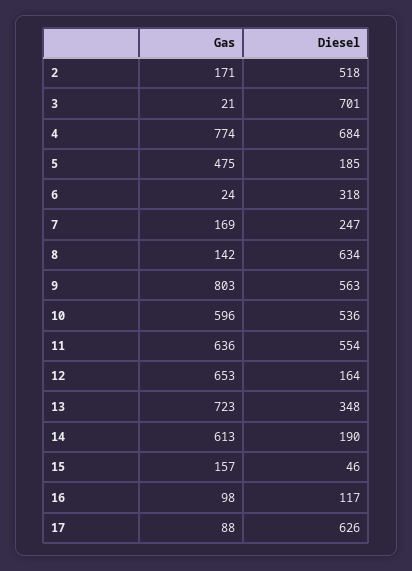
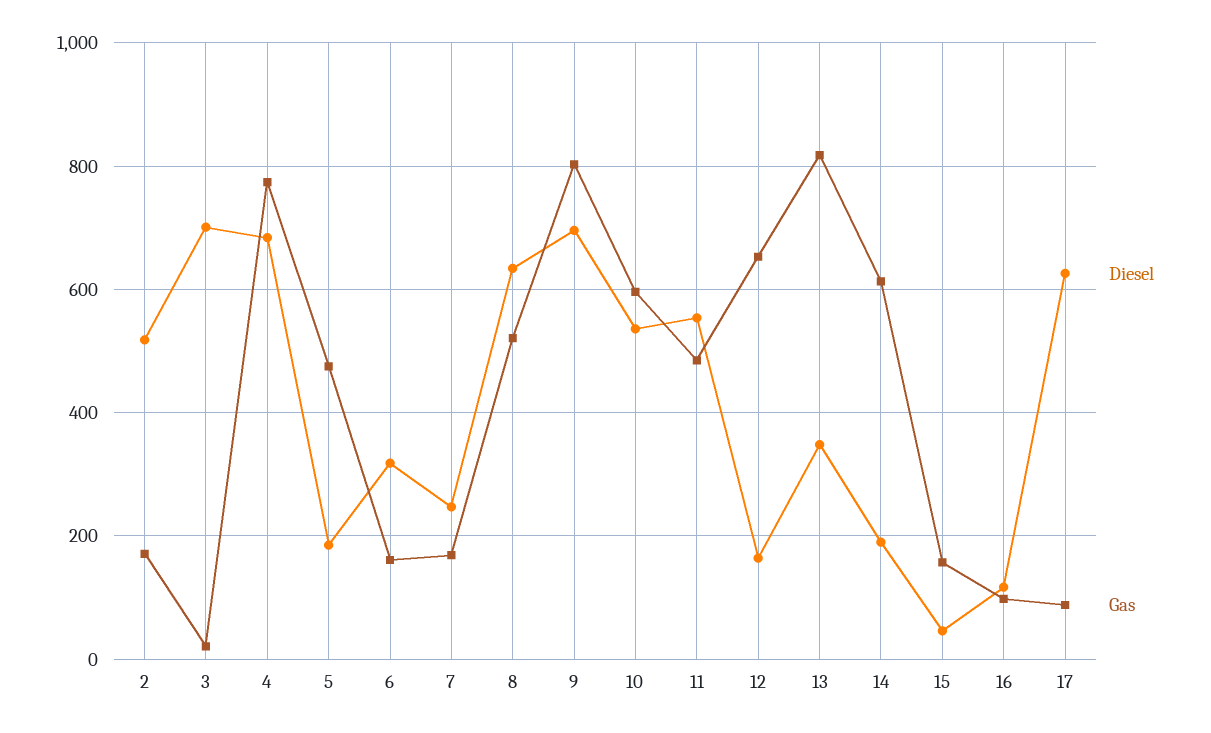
Gas, 6: 24 -> 160
Gas, 8: 142 -> 520
Diesel, 9: 563 -> 700
Gas, 11: 636 -> 480
Gas, 13: 723 -> 820

